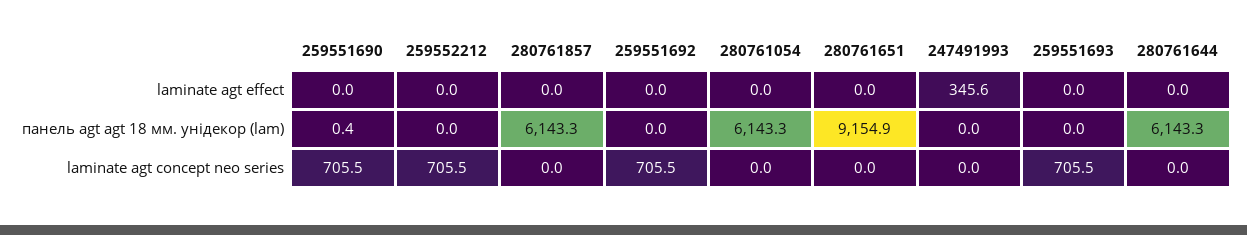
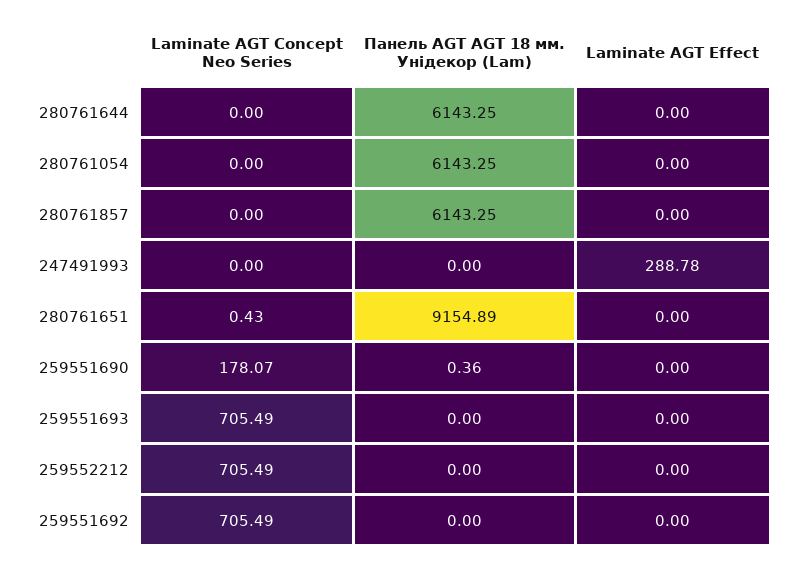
247491993, laminate agt effect: 345.6 -> 288.78
259551690, laminate agt concept neo series: 705.5 -> 178.07
280761651, laminate agt concept neo series: 0 -> 0.43

